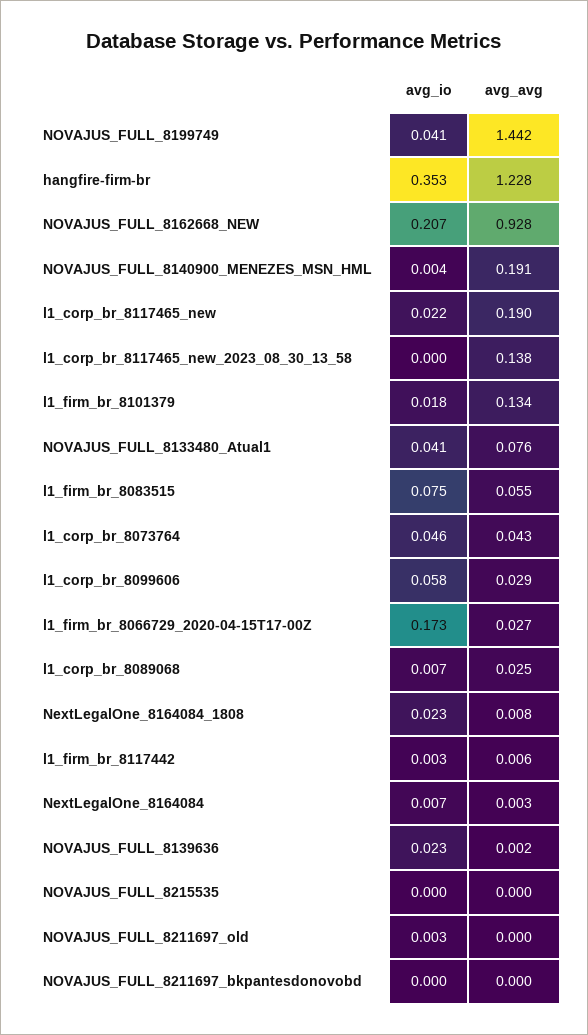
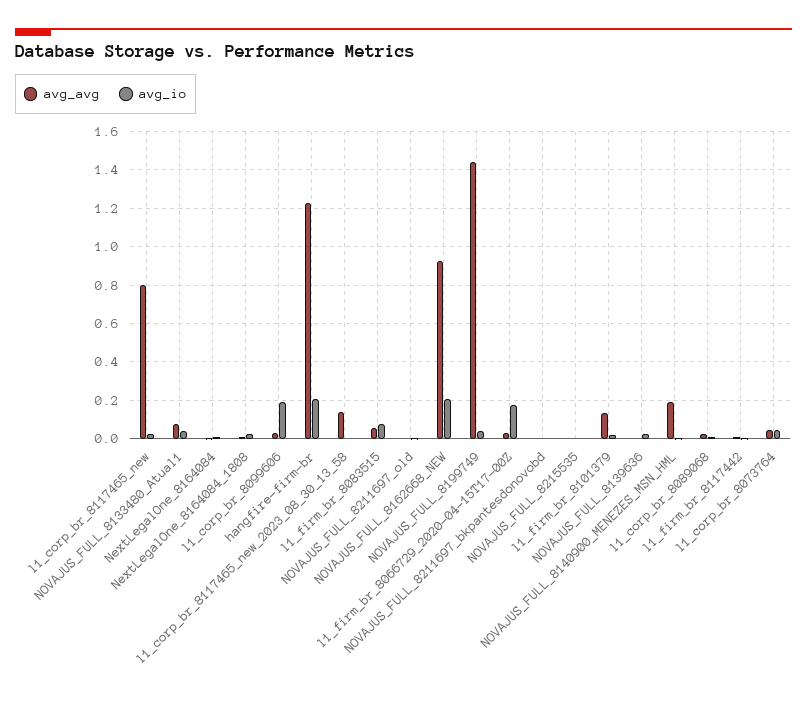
avg_io, hangfire-firm-br: 0.353 -> 0.2
avg_avg, l1_corp_br_8117465_new: 0.19 -> 0.8
avg_io, l1_corp_br_8099606: 0.058 -> 0.2

